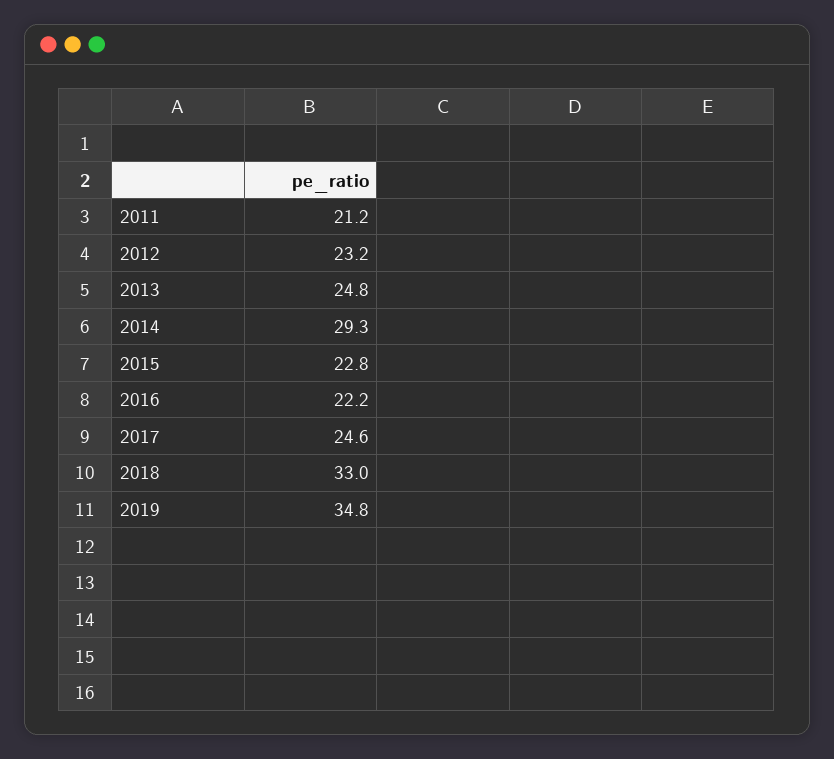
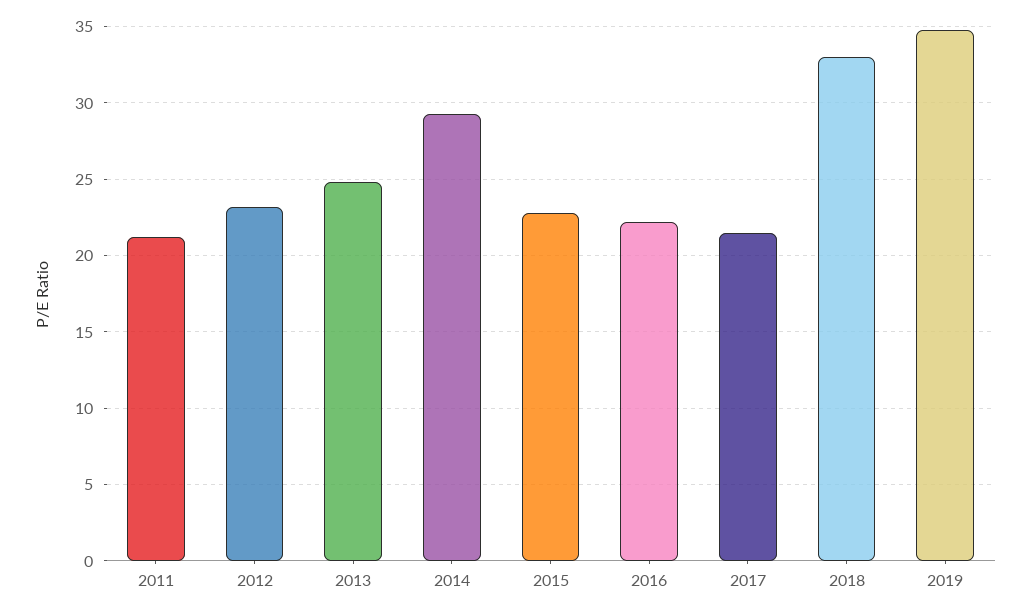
2017: 24.6 -> 21.5

